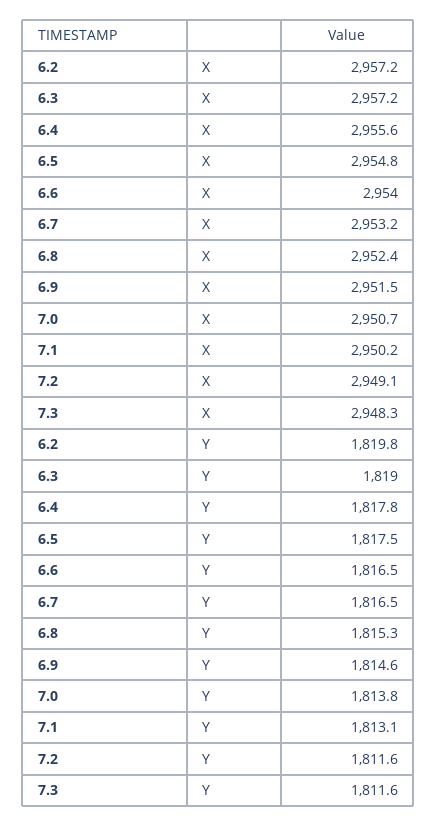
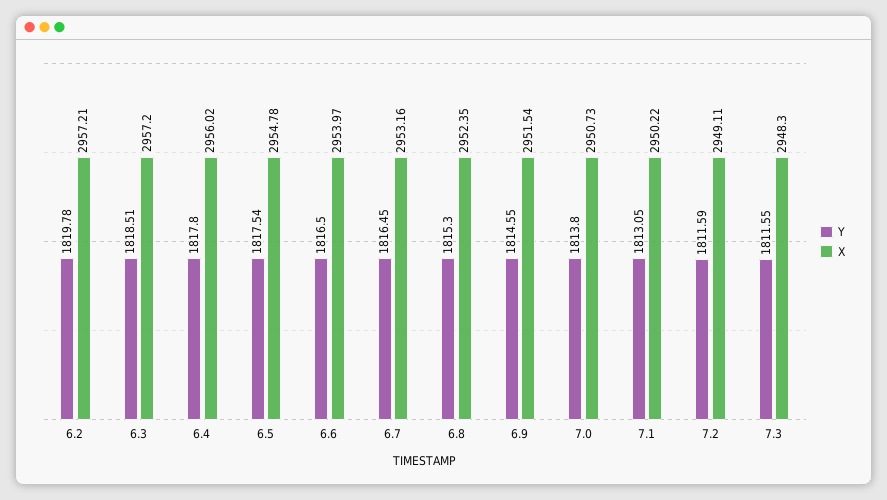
X, 6.4: 2955.6 -> 2956.02
Y, 6.3: 1819 -> 1818.51

